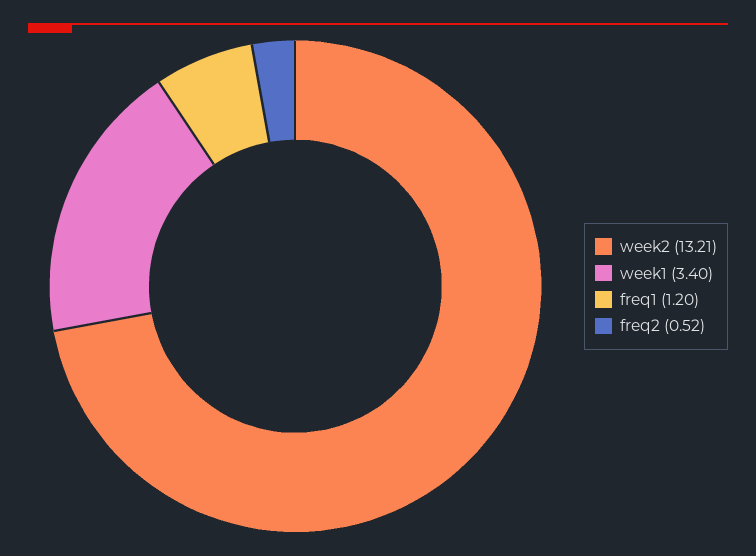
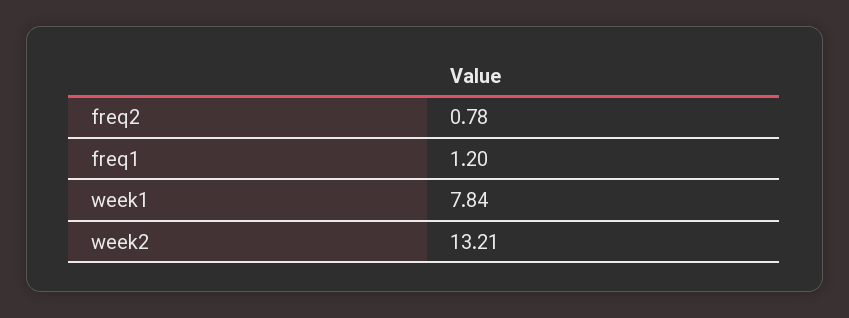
week1: 3.4 -> 7.84
freq2: 0.52 -> 0.78

